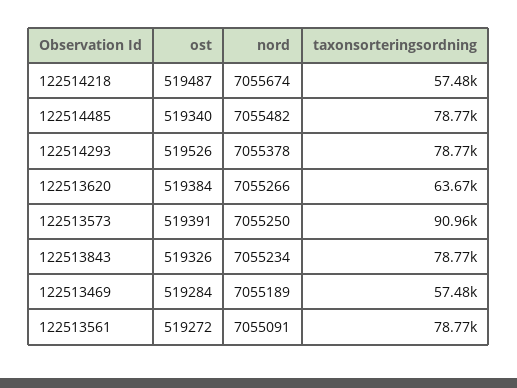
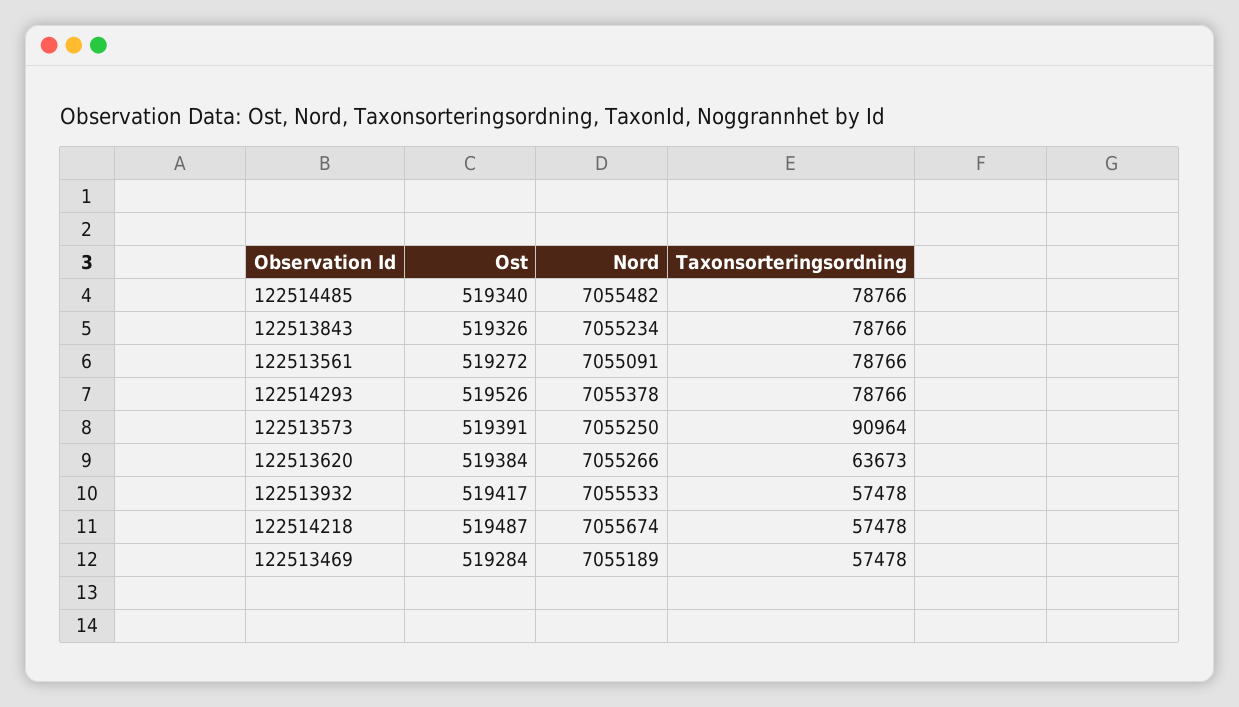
ost, 122513932: none -> 519417
nord, 122513932: none -> 7055533
taxonsorteringsordning, 122513932: none -> 57478

